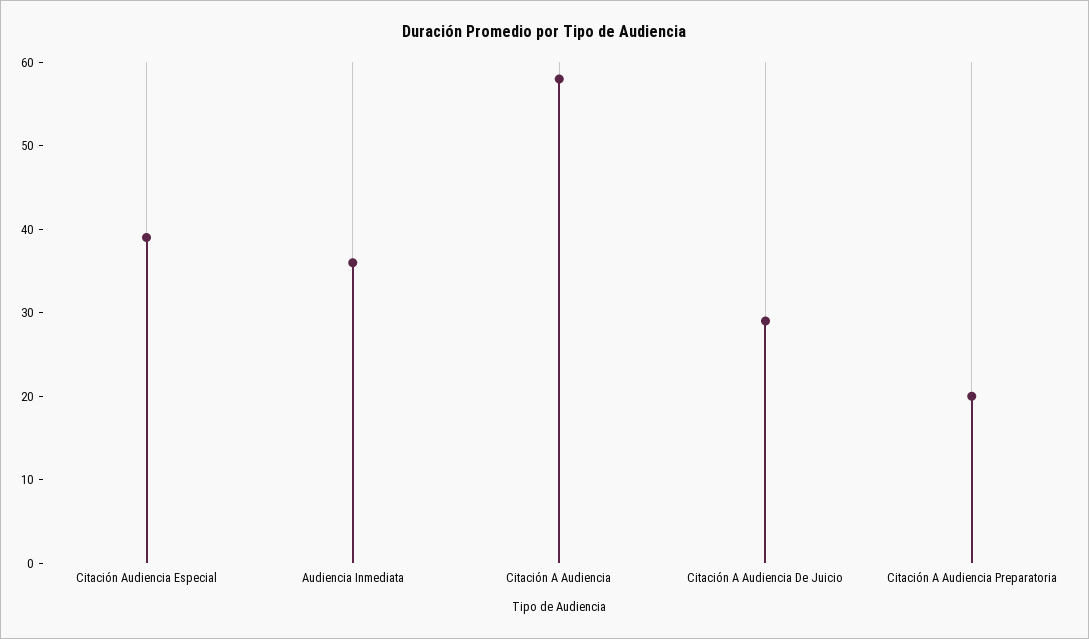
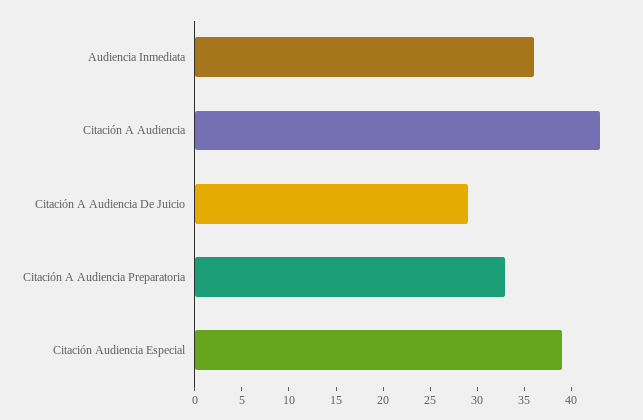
Citación A Audiencia: 58 -> 43
Citación A Audiencia Preparatoria: 20 -> 33

